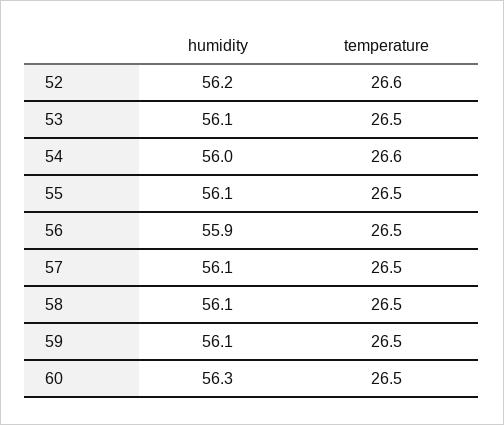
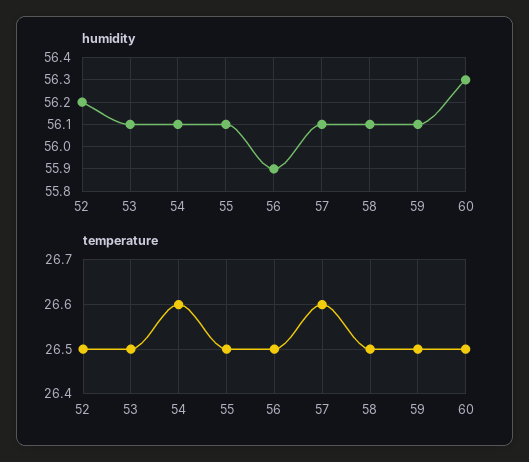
temperature, 52: 26.6 -> 26.5
humidity, 54: 56 -> 56.1
temperature, 57: 26.5 -> 26.6

